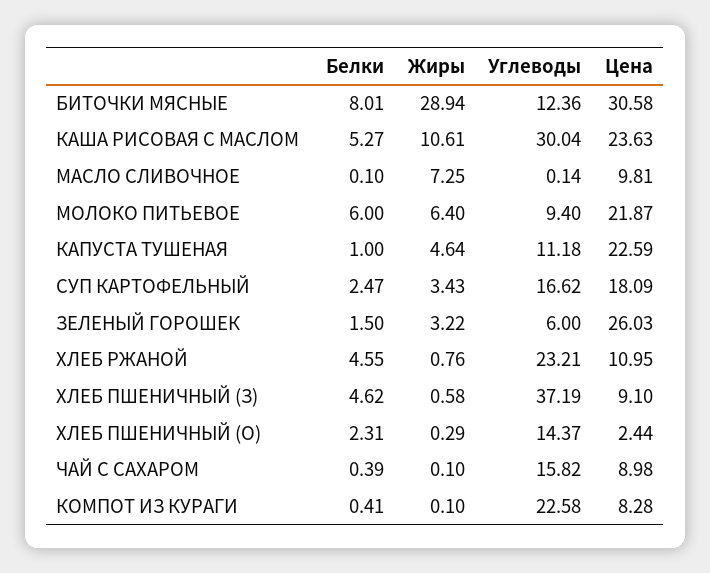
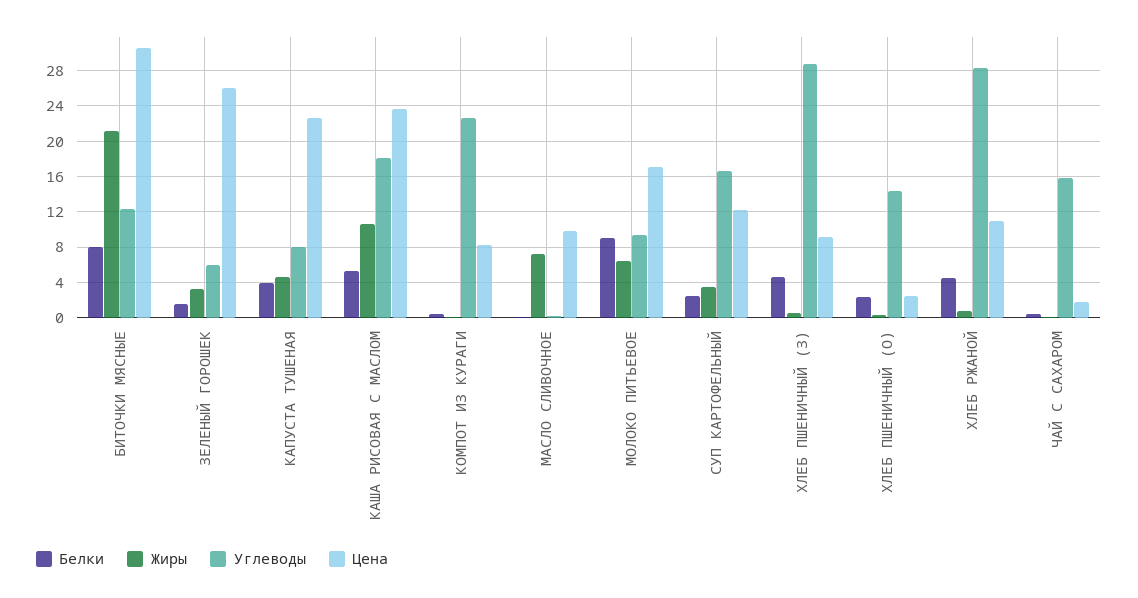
Жиры, БИТОЧКИ МЯСНЫЕ: 28.94 -> 21
Углеводы, КАША РИСОВАЯ С МАСЛОМ: 30.04 -> 18
Белки, МОЛОКО ПИТЬЕВОЕ: 6 -> 9
Цена, МОЛОКО ПИТЬЕВОЕ: 21.87 -> 17
Белки, КАПУСТА ТУШЕНАЯ: 1 -> 4
Углеводы, КАПУСТА ТУШЕНАЯ: 11.18 -> 8
Цена, СУП КАРТОФЕЛЬНЫЙ: 18.09 -> 12
Углеводы, ХЛЕБ РЖАНОЙ: 23.21 -> 28
Углеводы, ХЛЕБ ПШЕНИЧНЫЙ (З): 37.19 -> 29
Цена, ЧАЙ С САХАРОМ: 8.98 -> 2

